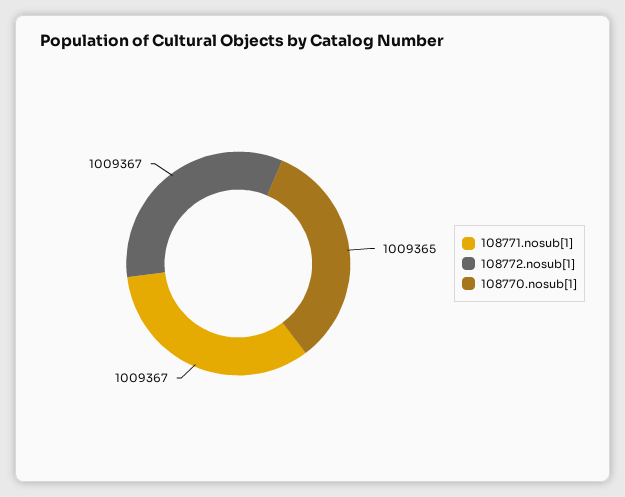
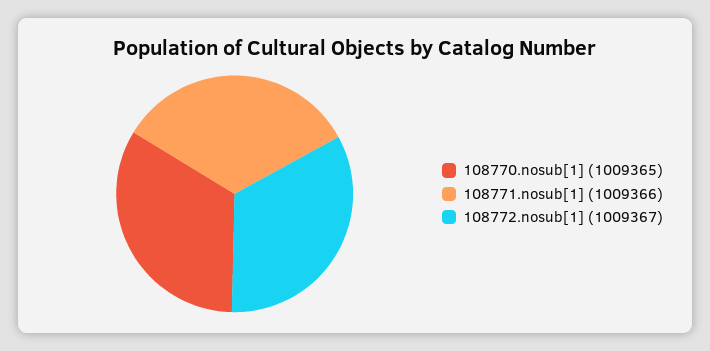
108771.nosub[1]: 1009367 -> 1009366

